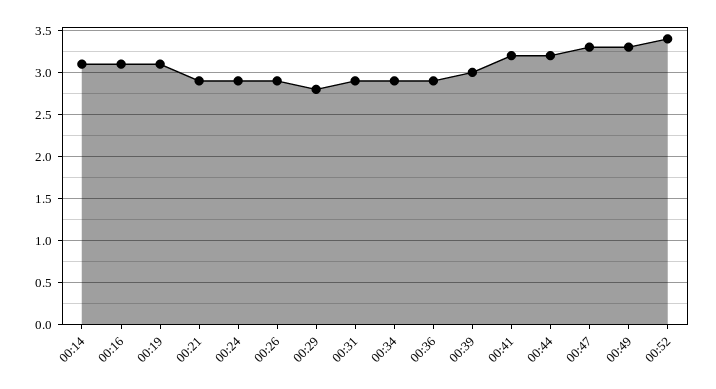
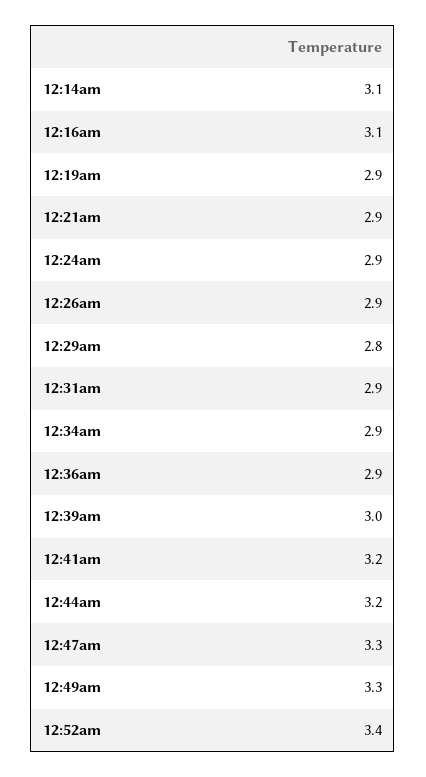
00:19: 3.1 -> 2.9

